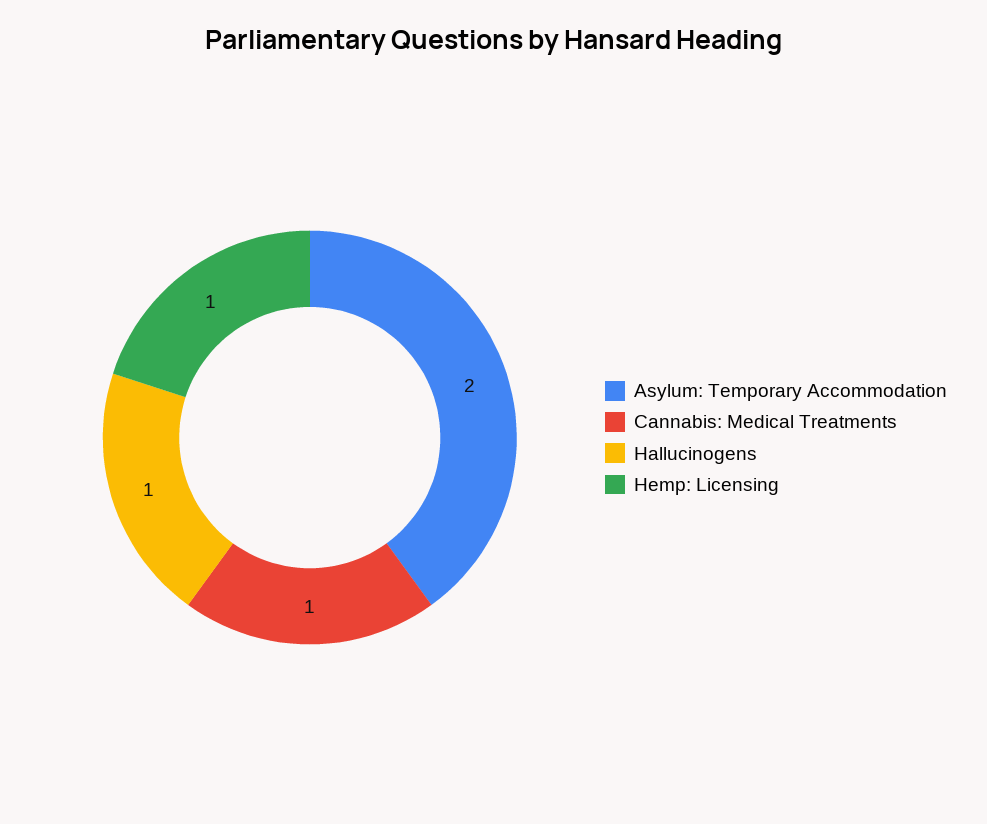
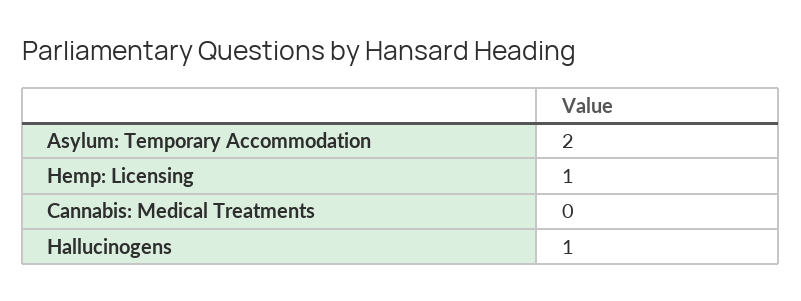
Cannabis: Medical Treatments: 1 -> 0

